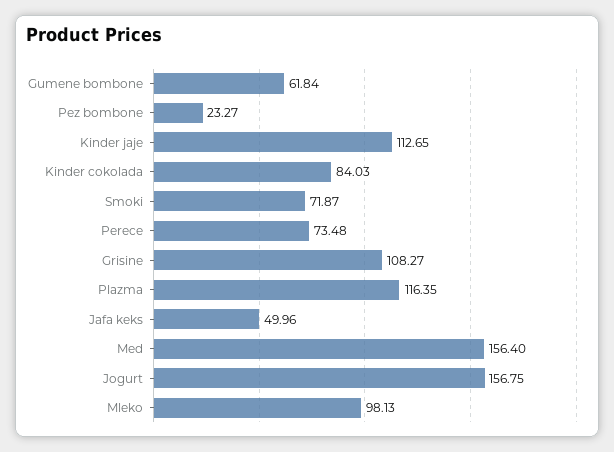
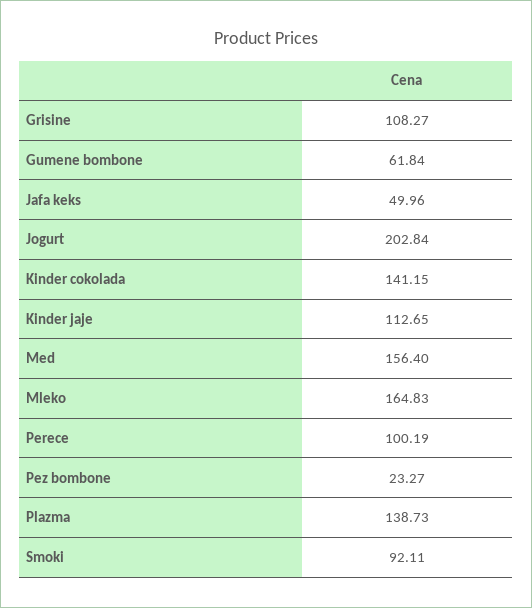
Kinder cokolada: 84.03 -> 141.15
Smoki: 71.87 -> 92.11
Perece: 73.48 -> 100.19
Plazma: 116.35 -> 138.73
Jogurt: 156.75 -> 202.84
Mleko: 98.13 -> 164.83

